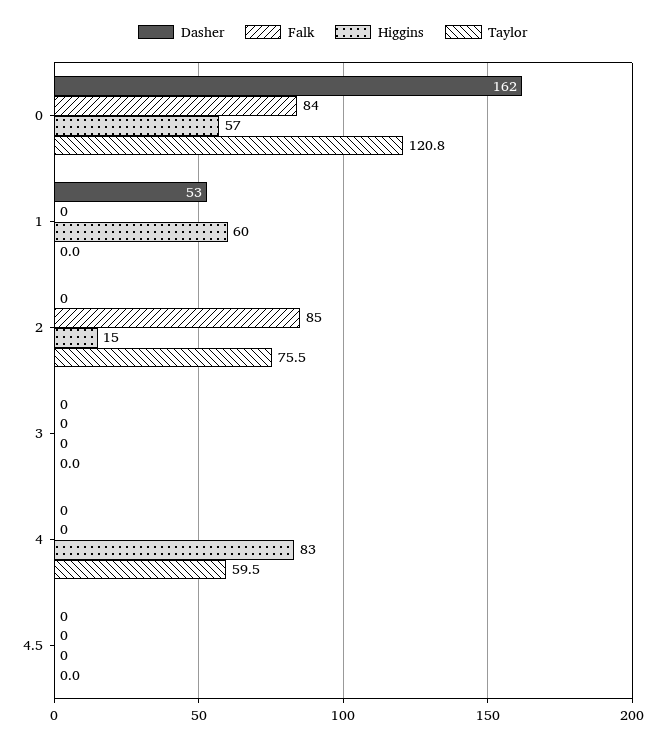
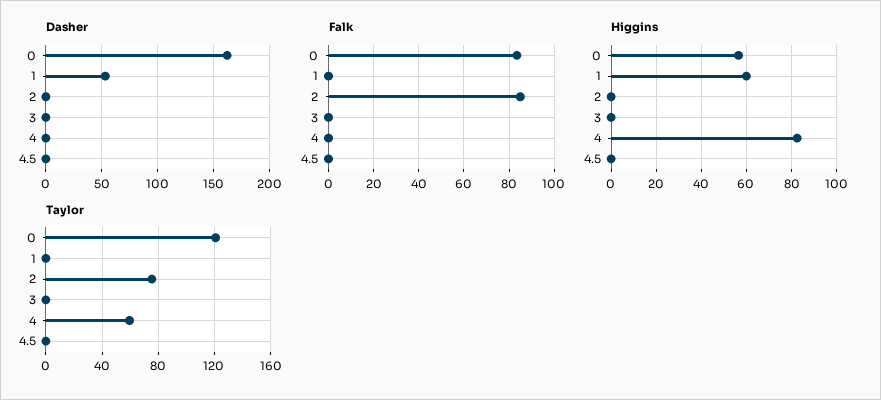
Higgins, 2: 15 -> 0

